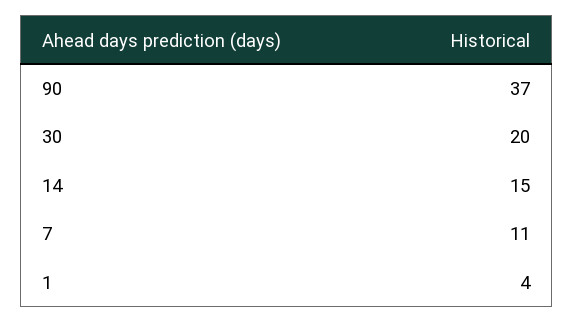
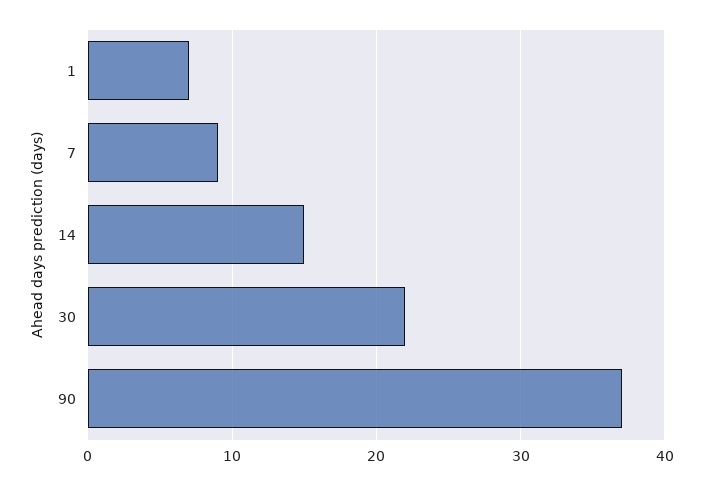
30: 20 -> 22
7: 11 -> 9
1: 4 -> 7

